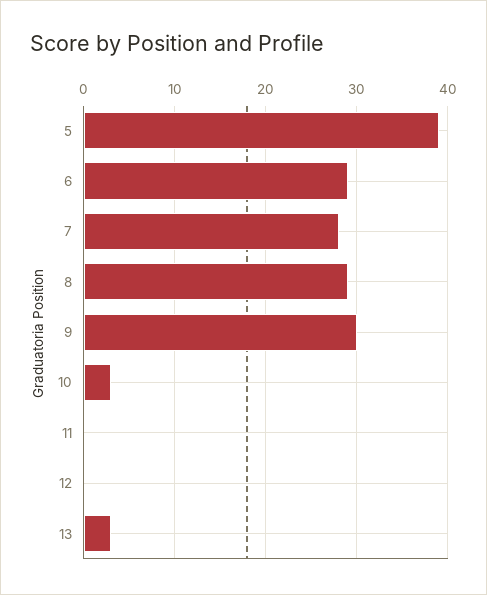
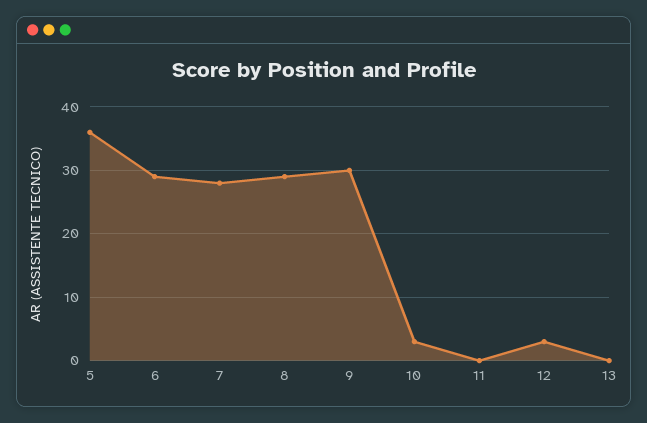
5: 39 -> 36
12: 0 -> 3
13: 3 -> 0

